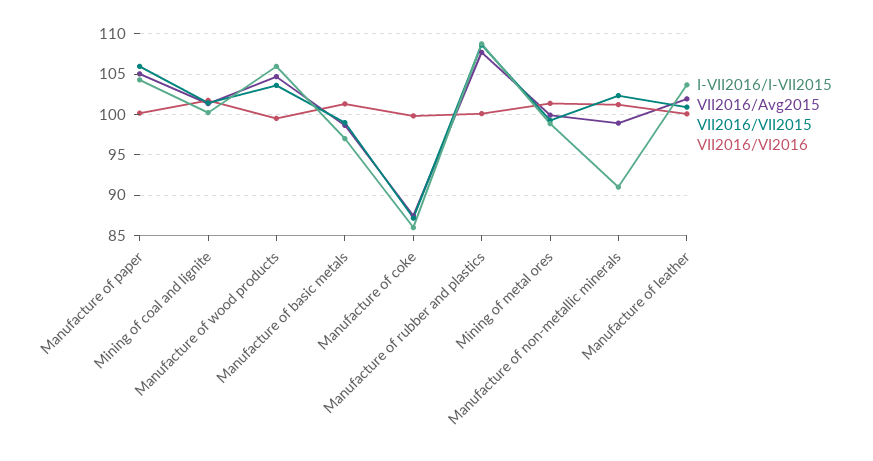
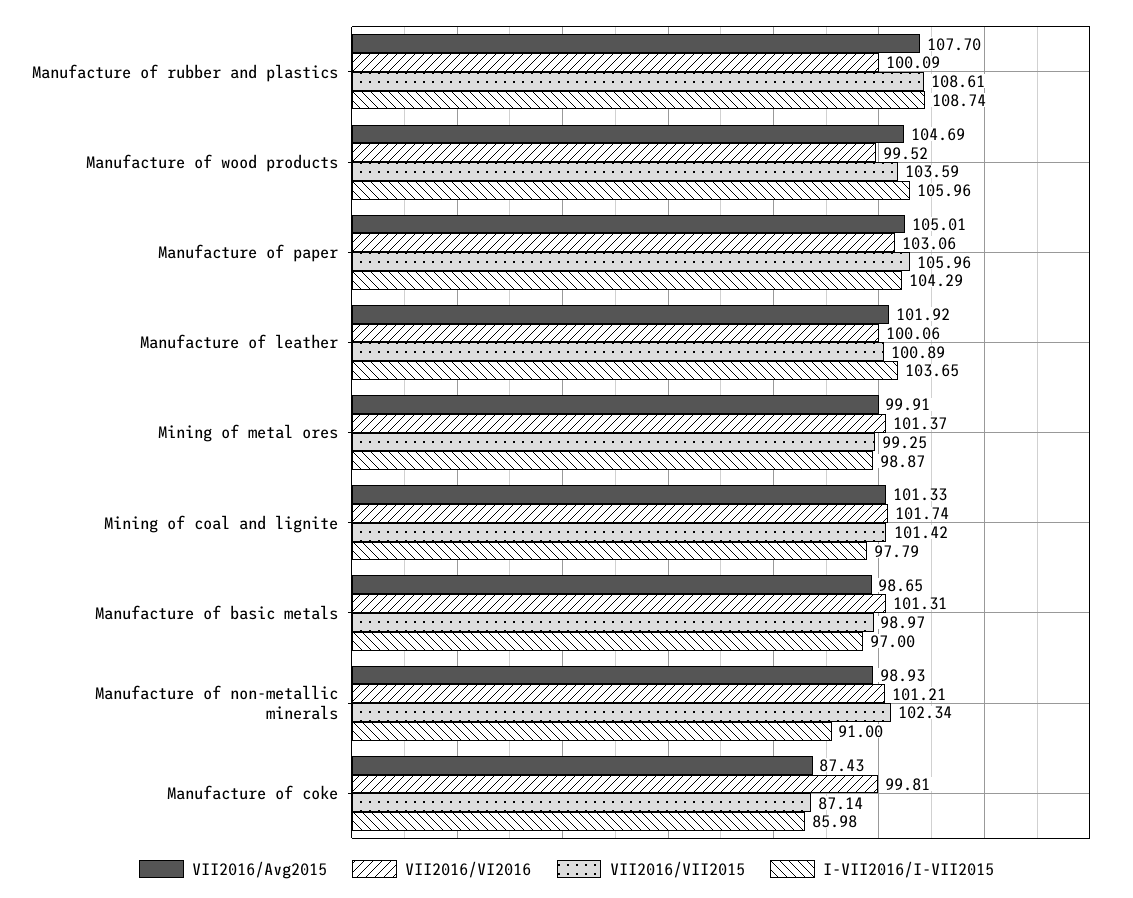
VII2016/VI2016, Manufacture of paper: 100 -> 103.06
I-VII2016/I-VII2015, Mining of coal and lignite: 100 -> 97.79

